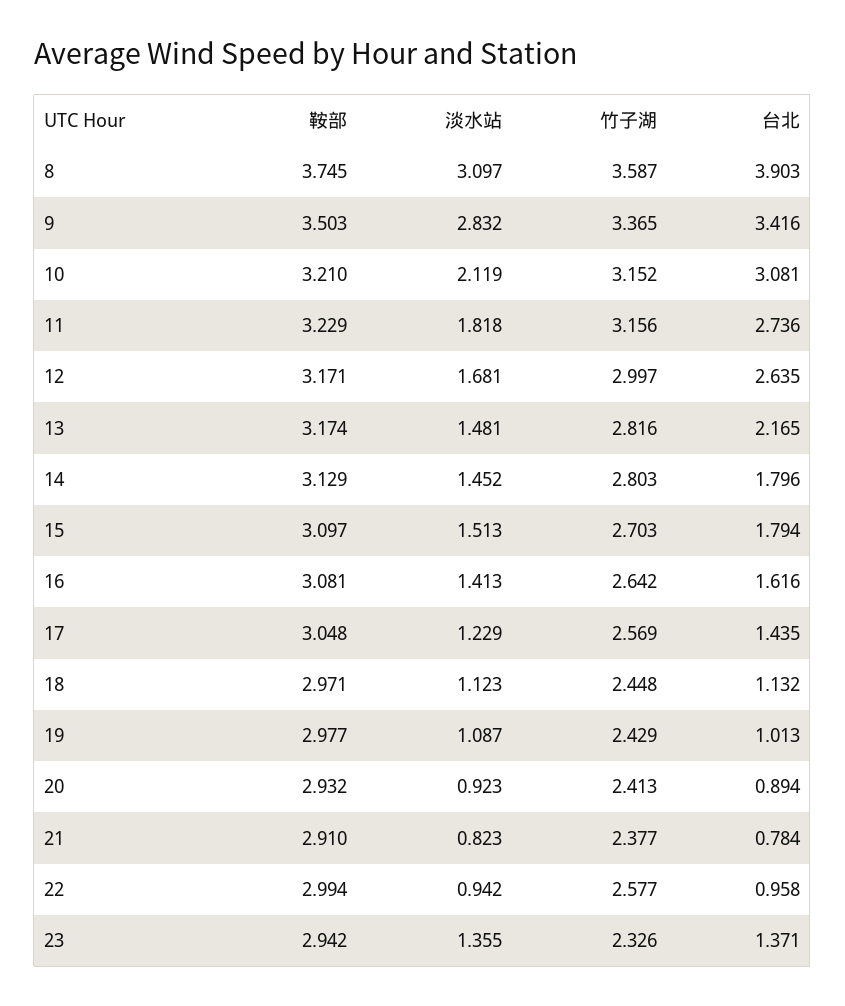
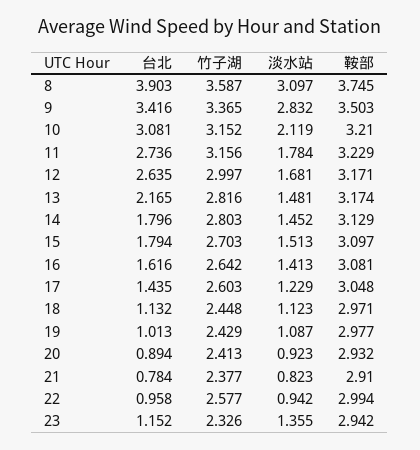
淡水站, 11: 1.818 -> 1.784
竹子湖, 17: 2.569 -> 2.603
台北, 23: 1.371 -> 1.152

